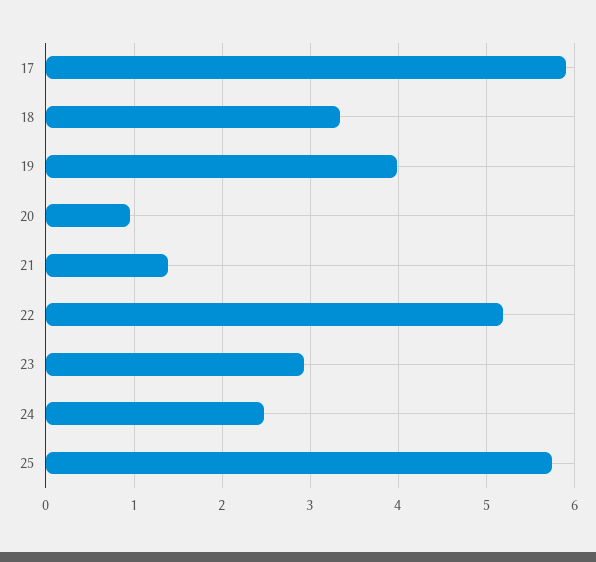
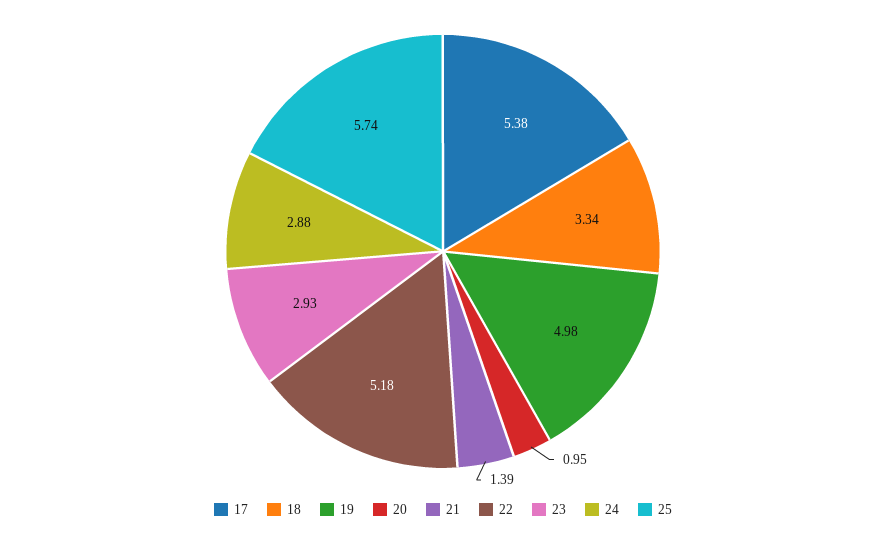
17: 5.9 -> 5.38
19: 4 -> 4.98
24: 2.5 -> 2.88

